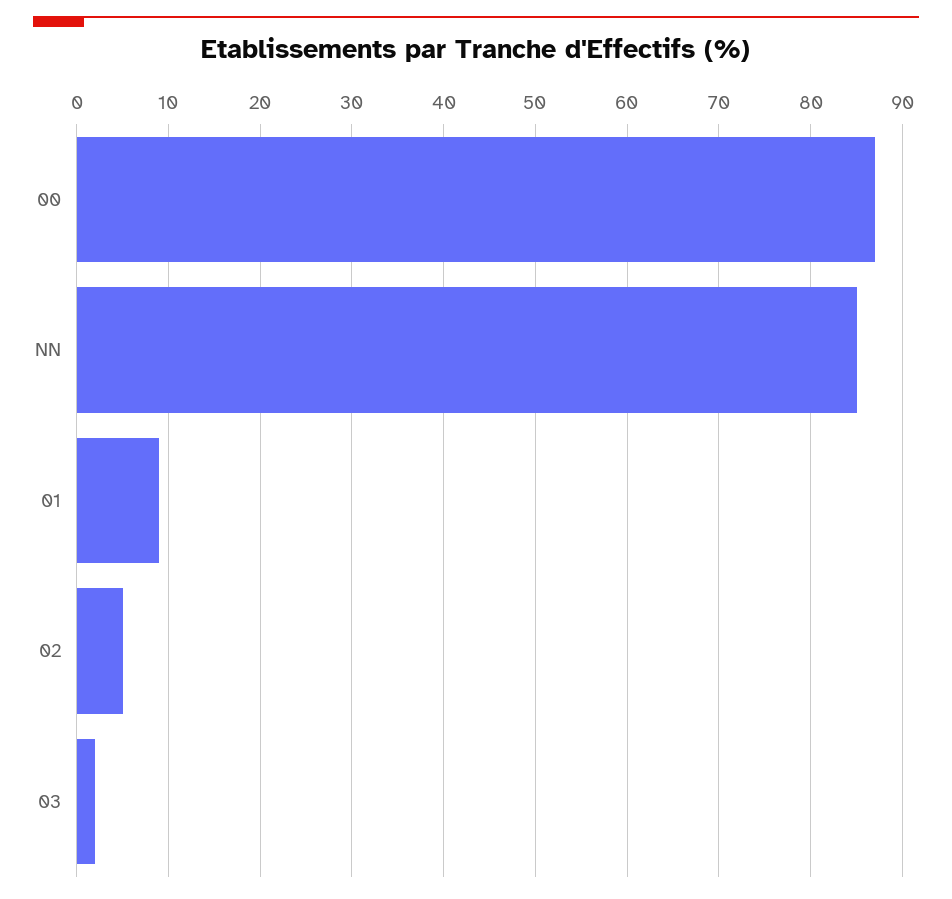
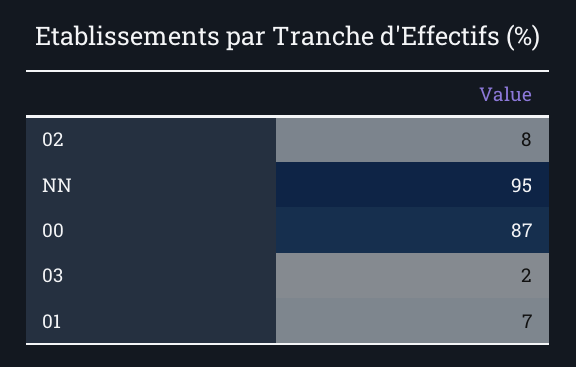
NN: 85 -> 95
01: 9 -> 7
02: 5 -> 8

